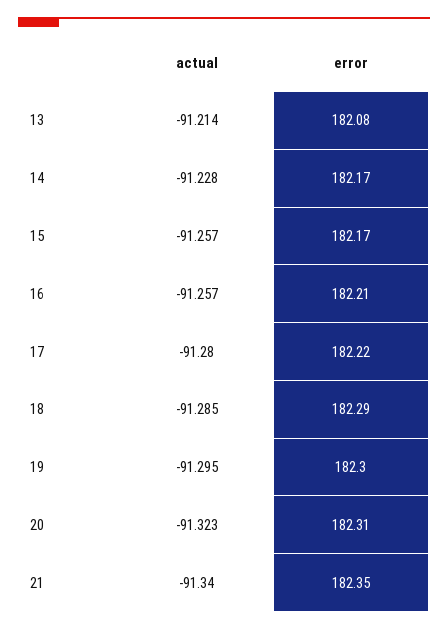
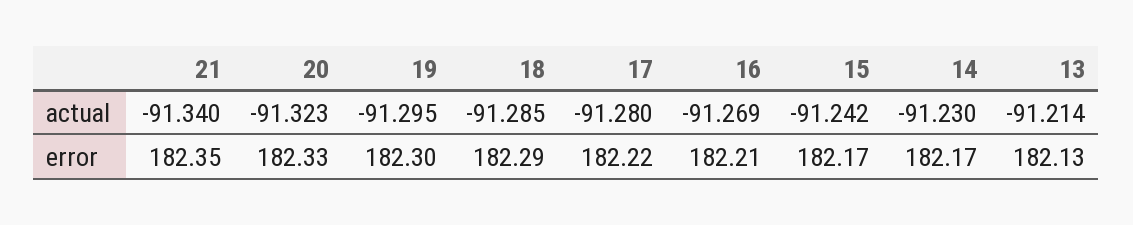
error, 13: 182.08 -> 182.13
actual, 14: -91.228 -> -91.23
actual, 15: -91.257 -> -91.242
actual, 16: -91.257 -> -91.269
error, 20: 182.31 -> 182.33

